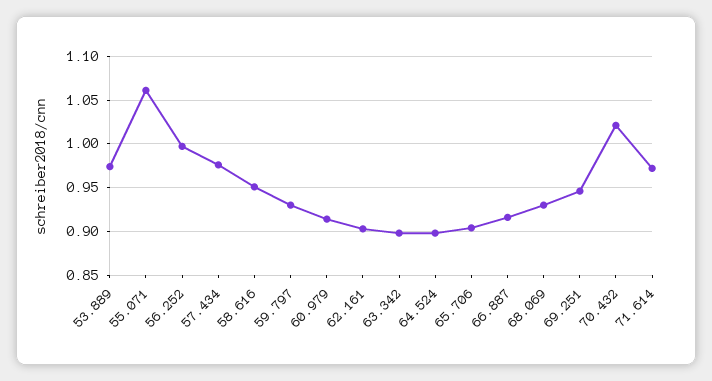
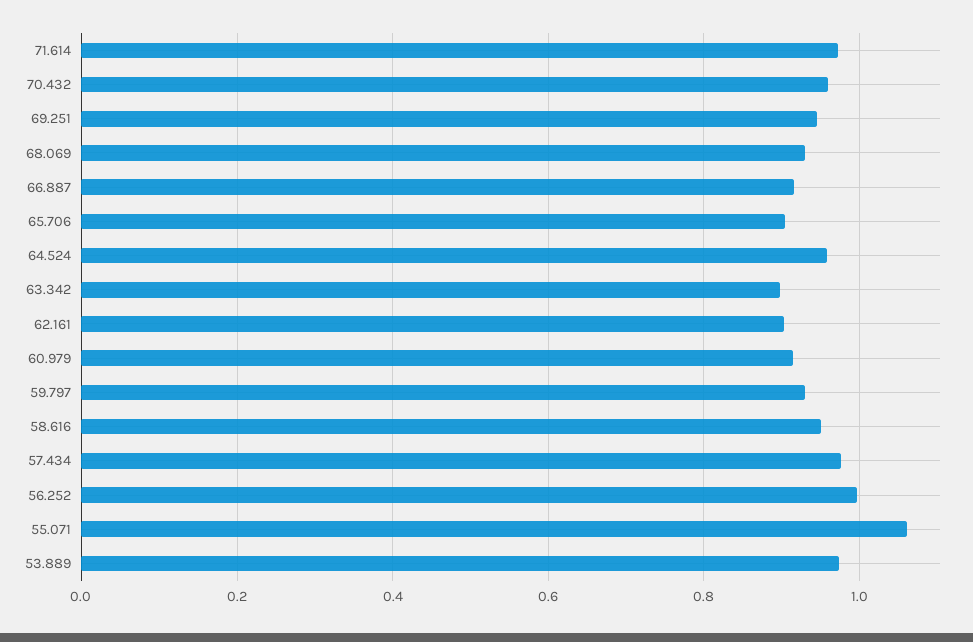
64.524: 0.9 -> 0.96
70.432: 1.02 -> 0.96

